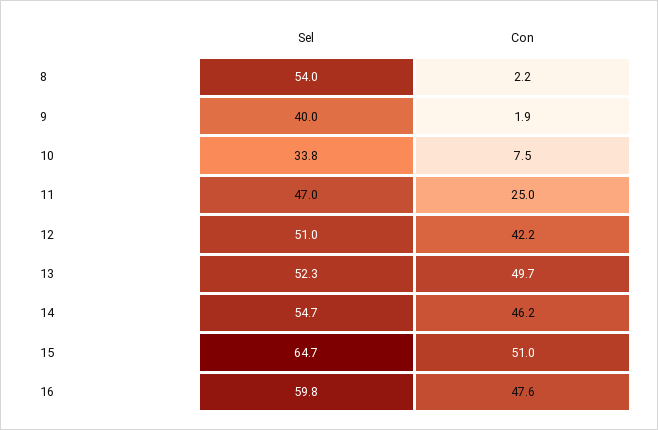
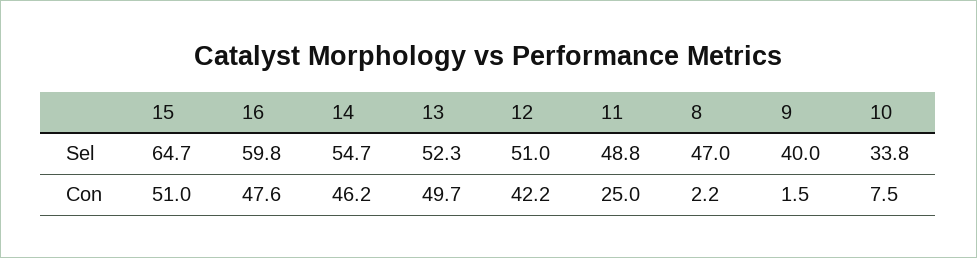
Sel, 8: 54 -> 47
Con, 9: 1.9 -> 1.5
Sel, 11: 47 -> 48.8

